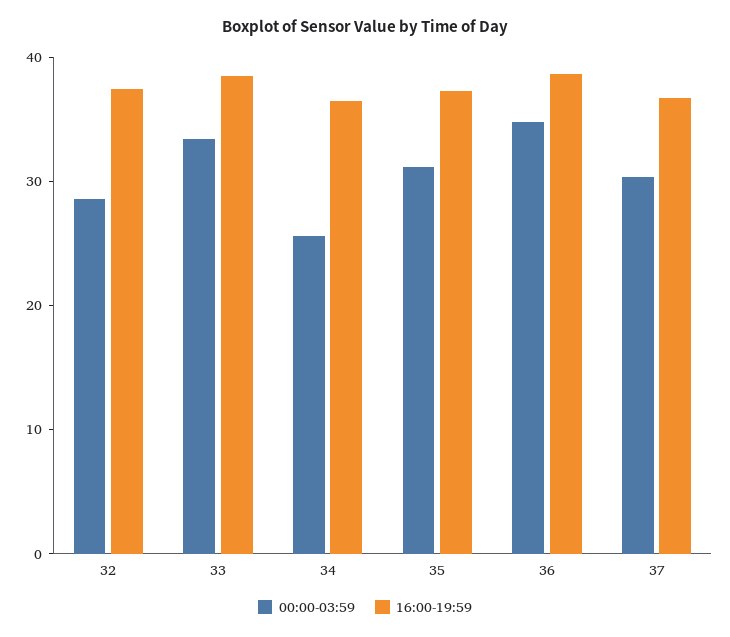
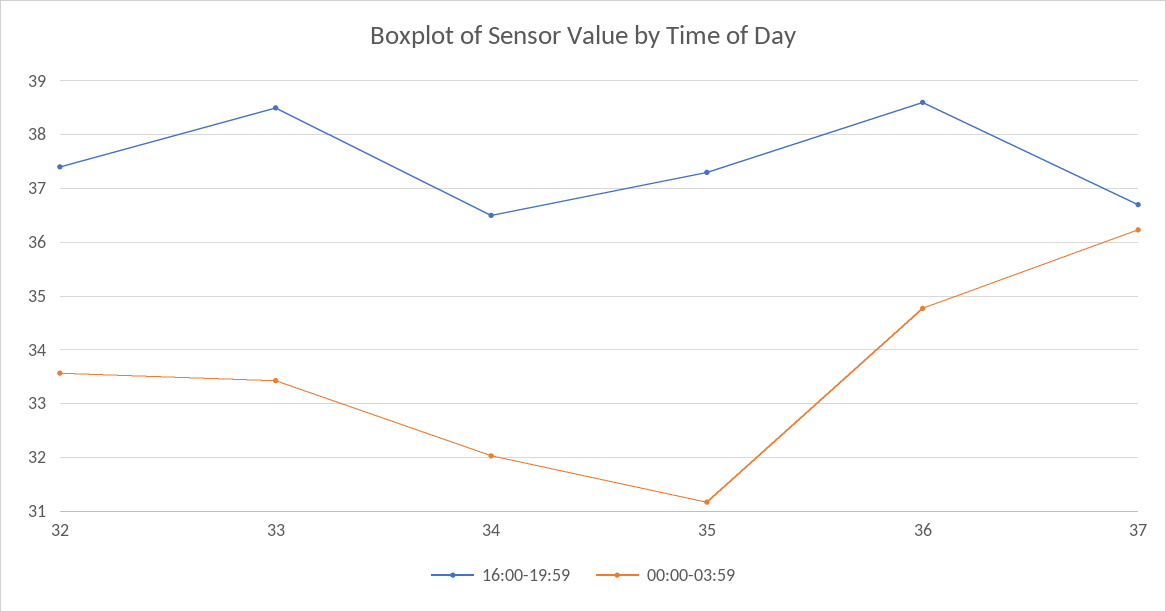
00:00-03:59, 32: 28 -> 33.6
00:00-03:59, 34: 26 -> 32
00:00-03:59, 37: 30 -> 36.2

